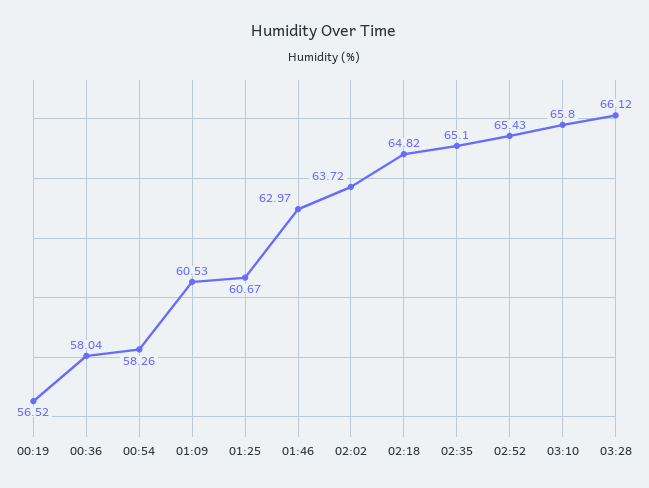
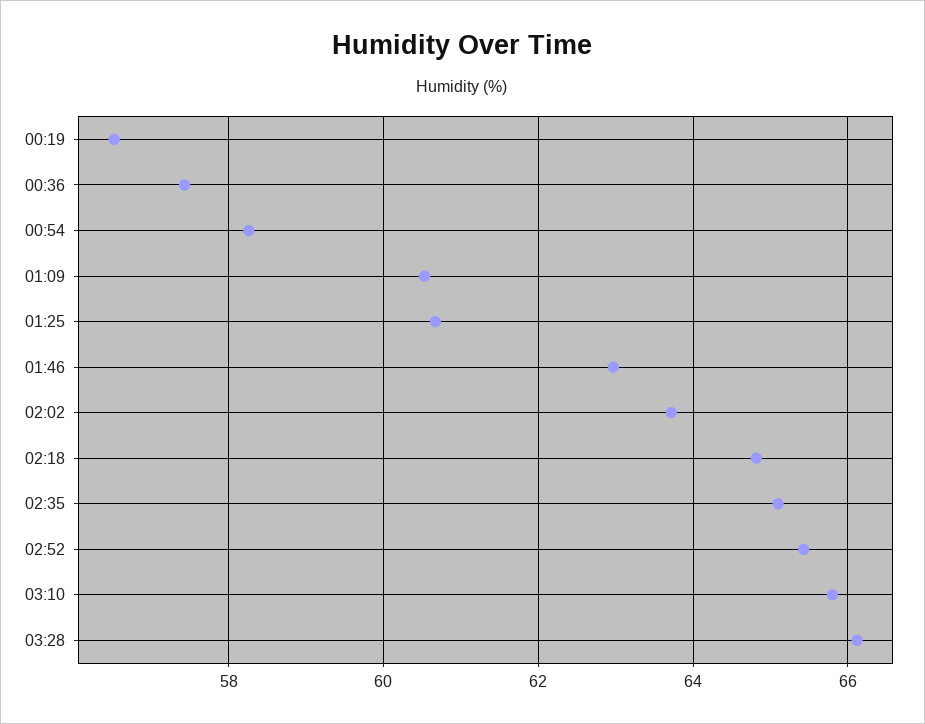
00:36: 58.04 -> 57.4

